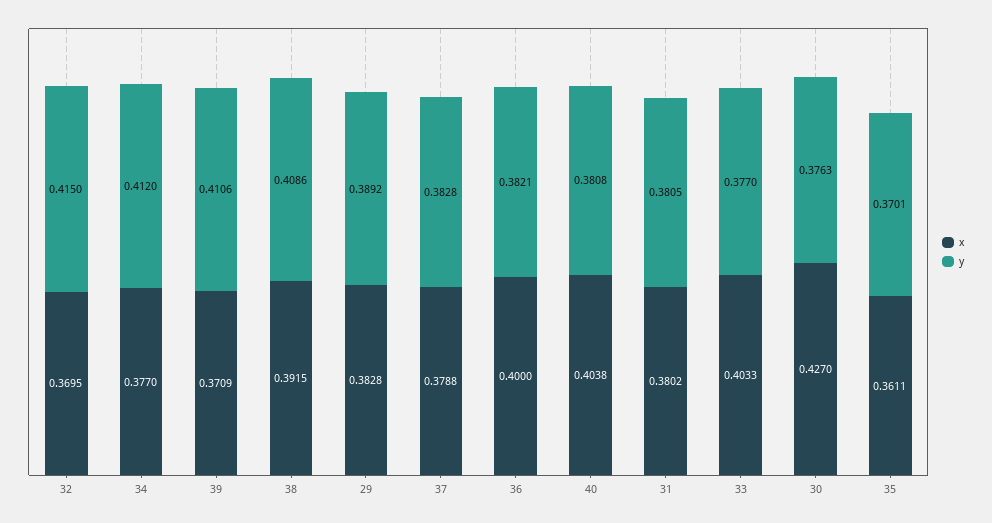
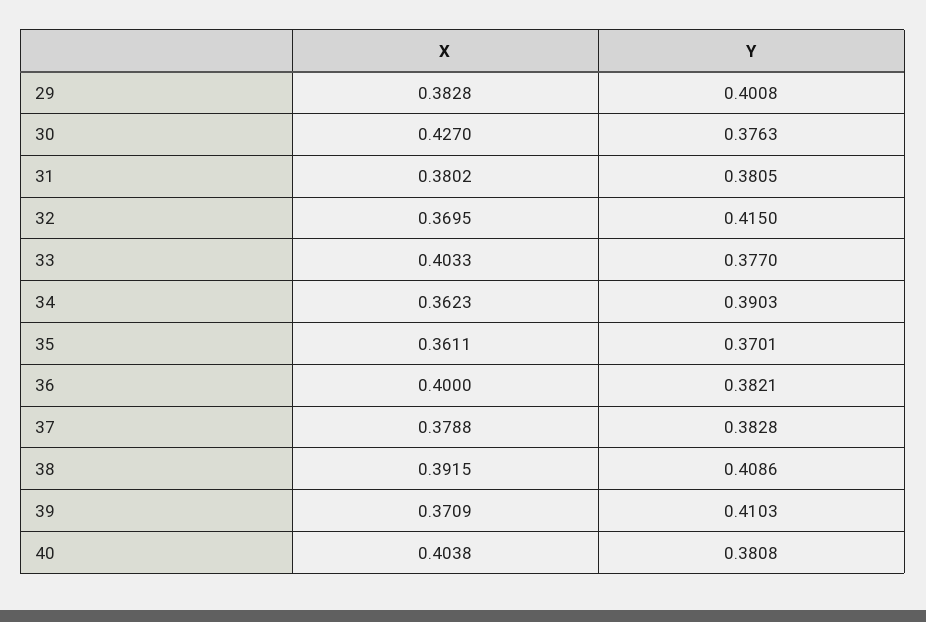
x, 34: 0.377 -> 0.3623
y, 34: 0.412 -> 0.3903
y, 39: 0.4106 -> 0.4103
y, 29: 0.3892 -> 0.4008

